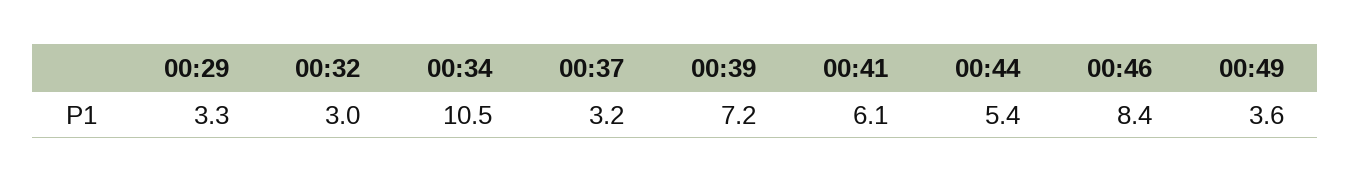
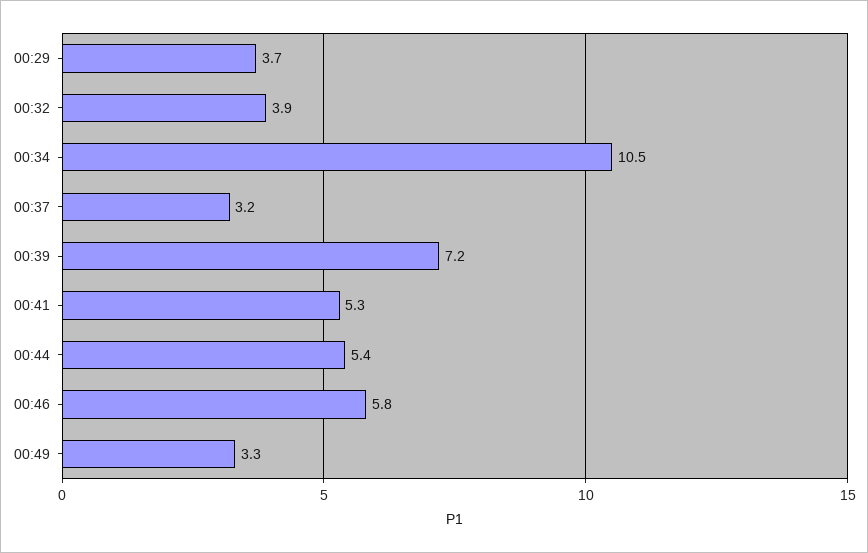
00:29: 3.3 -> 3.7
00:32: 3 -> 3.9
00:41: 6.1 -> 5.3
00:46: 8.4 -> 5.8
00:49: 3.6 -> 3.3

